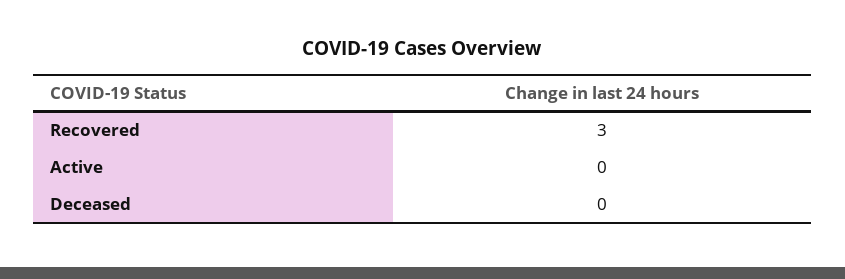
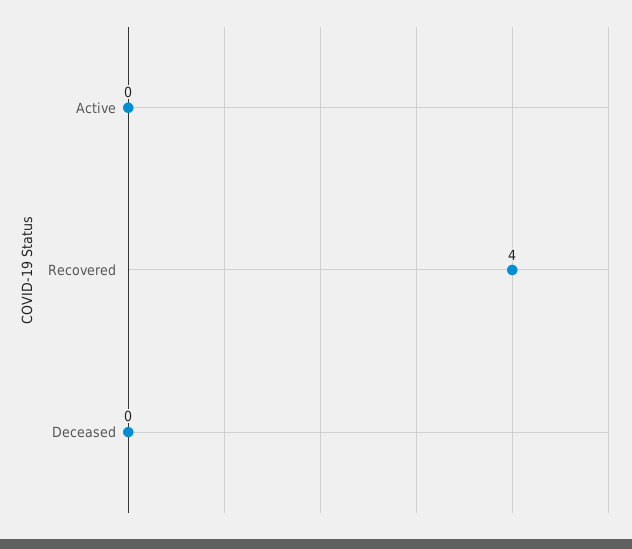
Recovered: 3 -> 4

